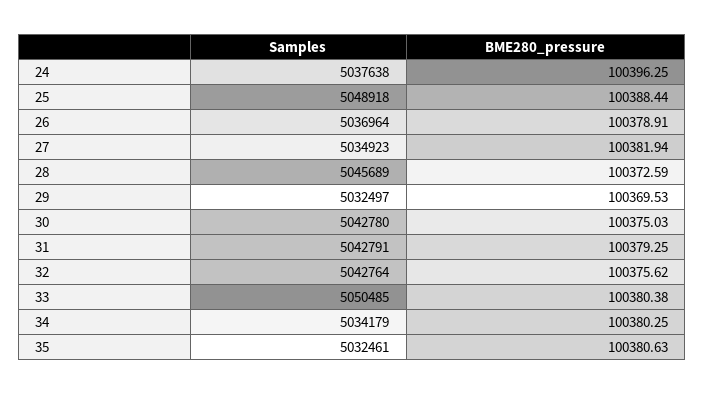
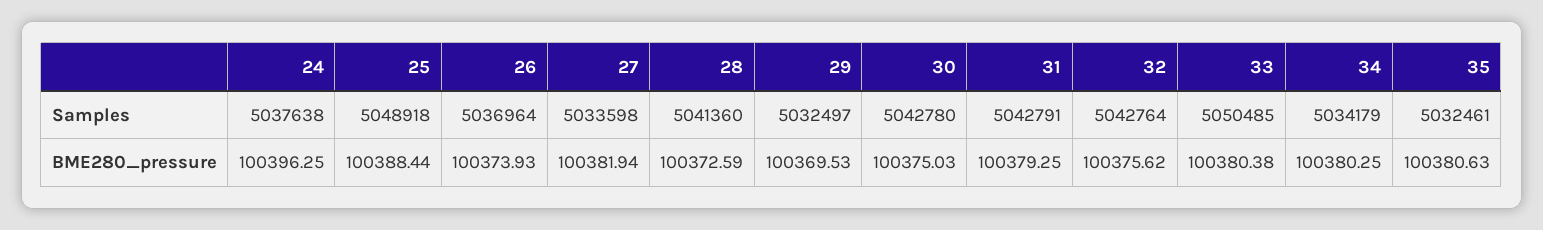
BME280_pressure, 26: 100378.91 -> 100373.93
Samples, 27: 5034923 -> 5033598
Samples, 28: 5045689 -> 5041360

